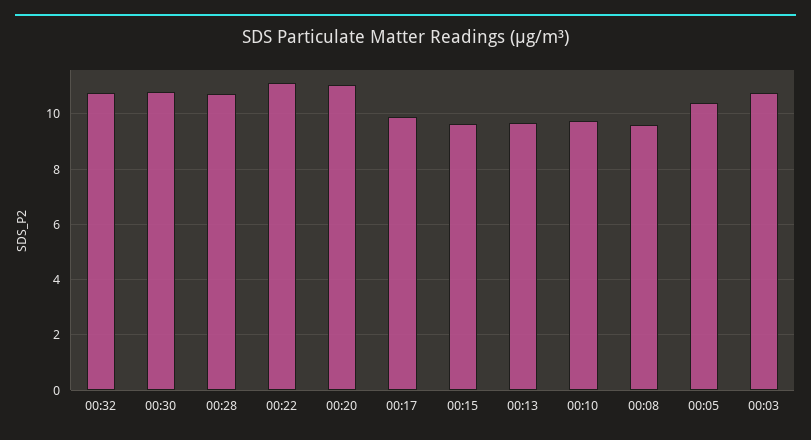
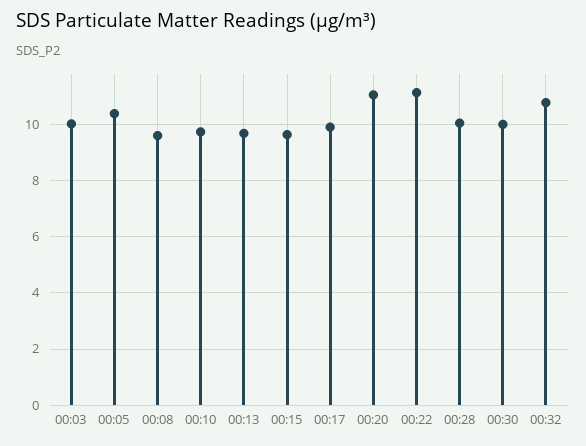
00:30: 10.75 -> 10
00:28: 10.75 -> 10
00:03: 10.75 -> 10

